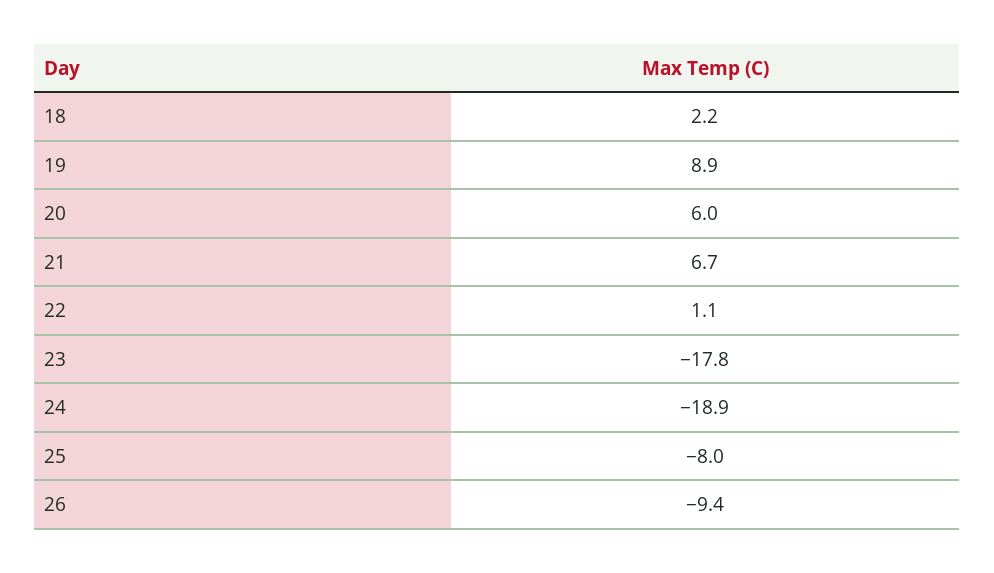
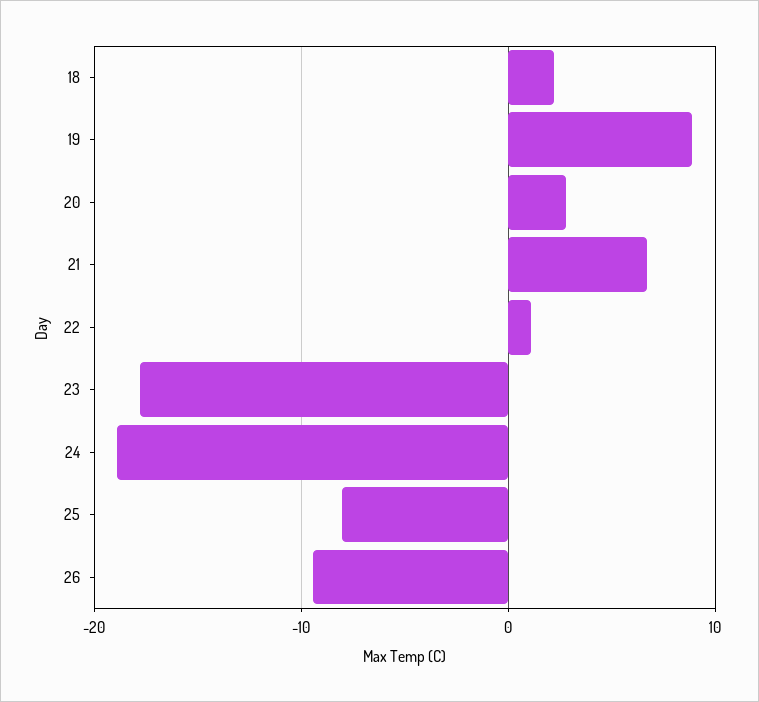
20: 6 -> 3

